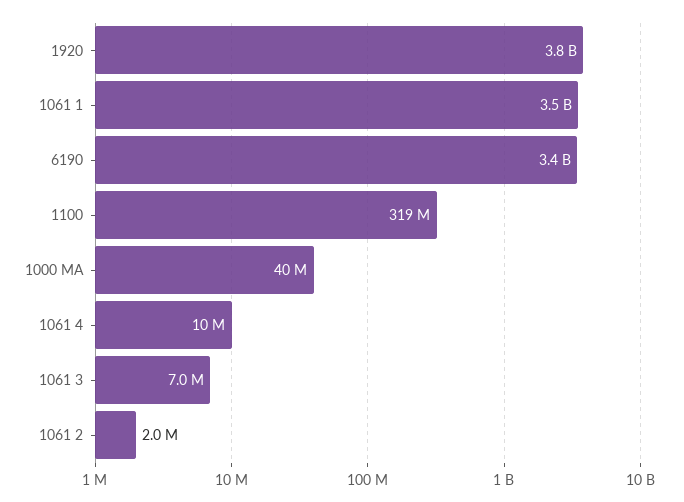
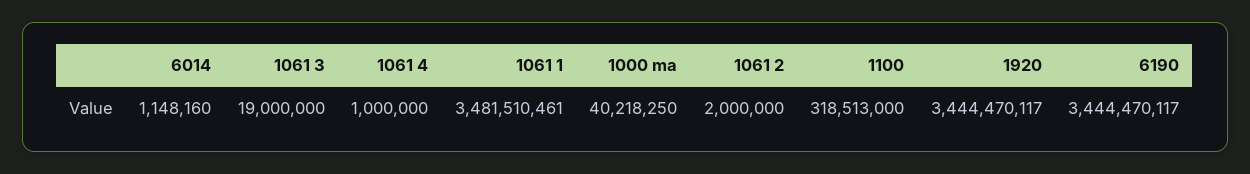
1920: 3800000000 -> 3444470117
1061 4: 10000000 -> 1000000
1061 3: 7000000 -> 19000000
6014: none -> 1148160

